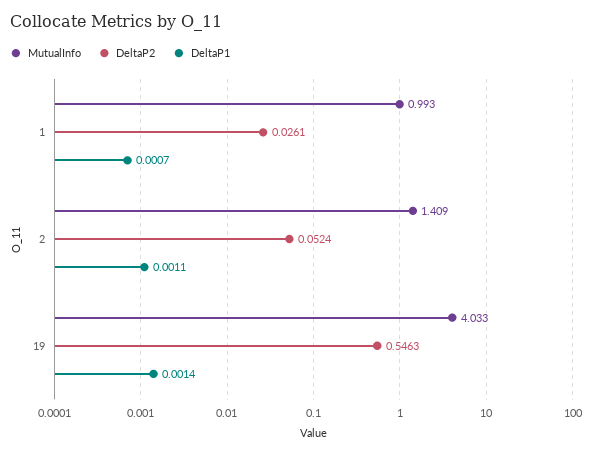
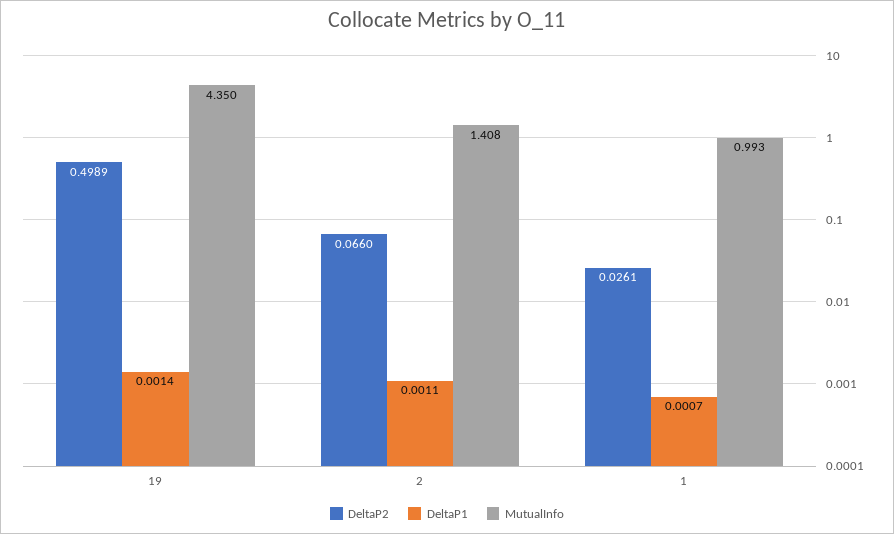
MutualInfo, 2: 1.409 -> 1.408
DeltaP2, 2: 0.0524 -> 0.066
MutualInfo, 19: 4.033 -> 4.35
DeltaP2, 19: 0.5463 -> 0.4989

